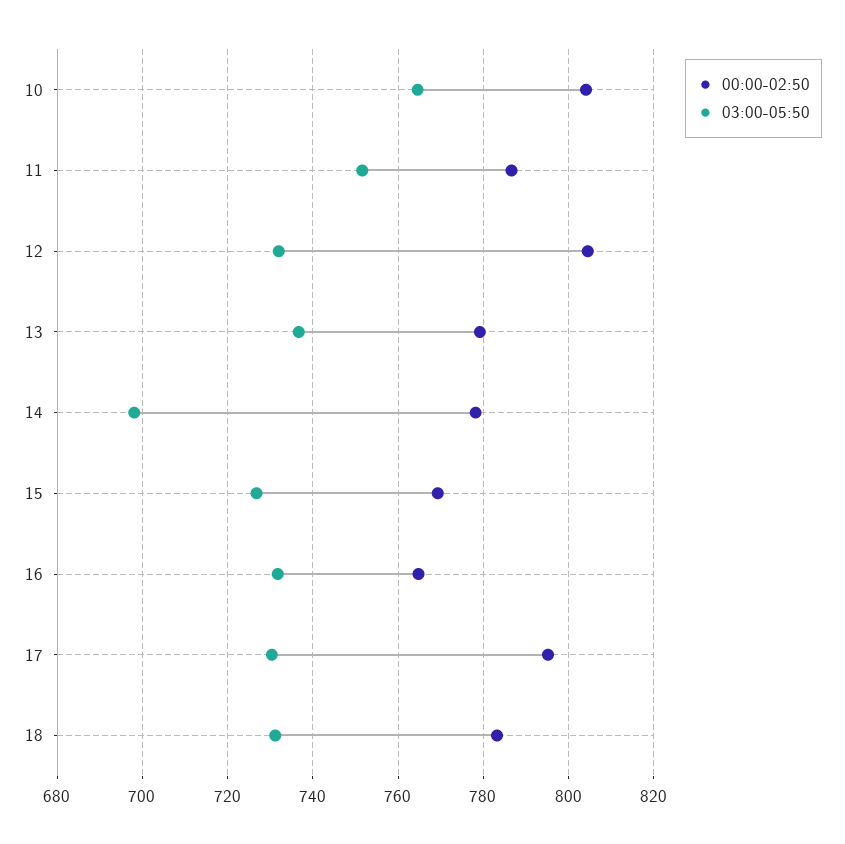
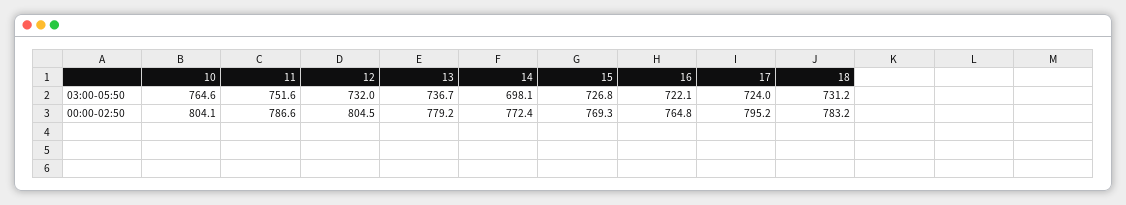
00:00-02:50, 14: 778 -> 772.4
03:00-05:50, 16: 732 -> 722.1
03:00-05:50, 17: 730 -> 724

